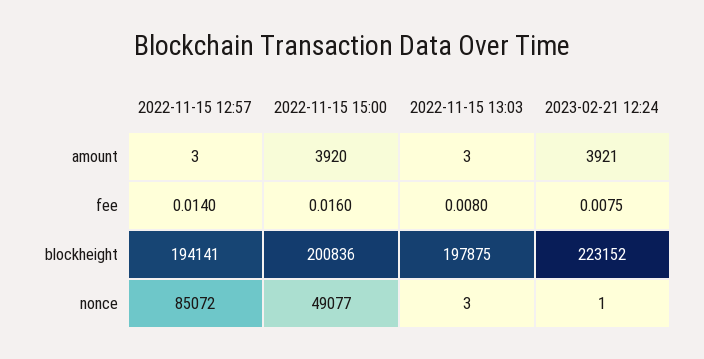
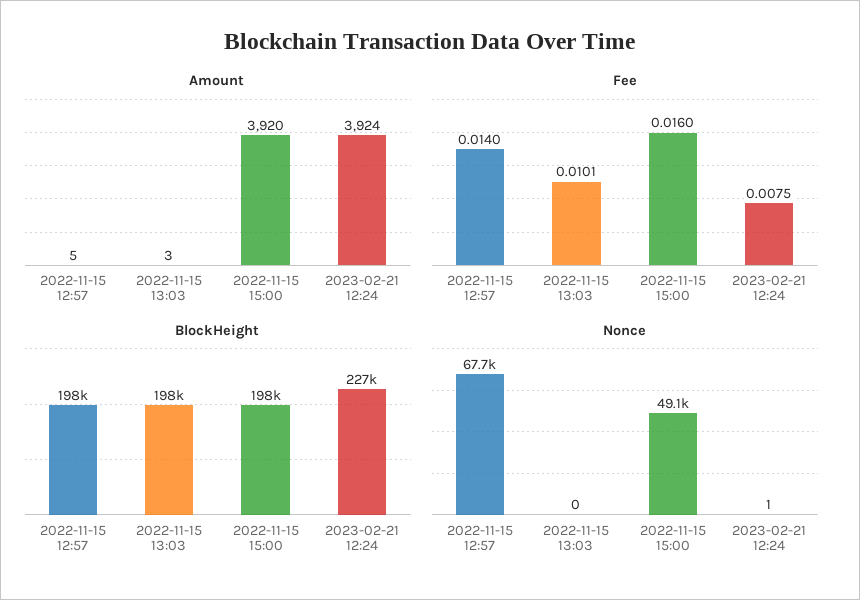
amount, 2022-11-15 12:57: 3 -> 5
amount, 2023-02-21 12:24: 3921 -> 3924
fee, 2022-11-15 13:03: 0.008 -> 0.0101
blockheight, 2022-11-15 12:57: 194141 -> 198000
blockheight, 2022-11-15 15:00: 200836 -> 198000
blockheight, 2023-02-21 12:24: 223152 -> 227000
nonce, 2022-11-15 12:57: 85072 -> 67700
nonce, 2022-11-15 13:03: 3 -> 0

